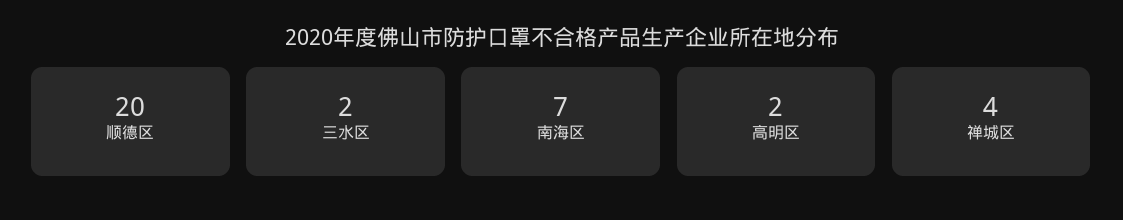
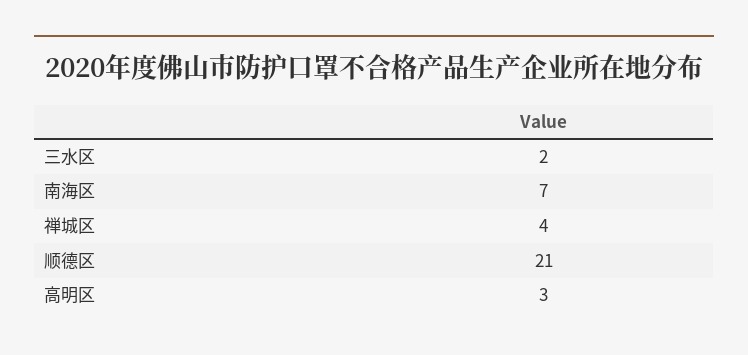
顺德区: 20 -> 21
高明区: 2 -> 3

